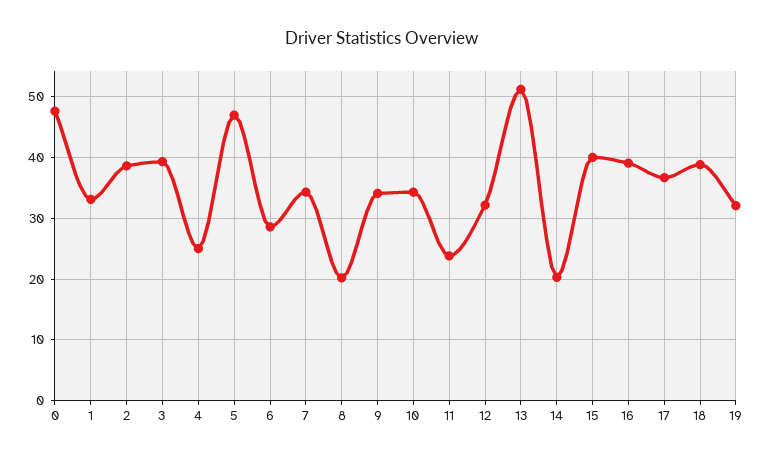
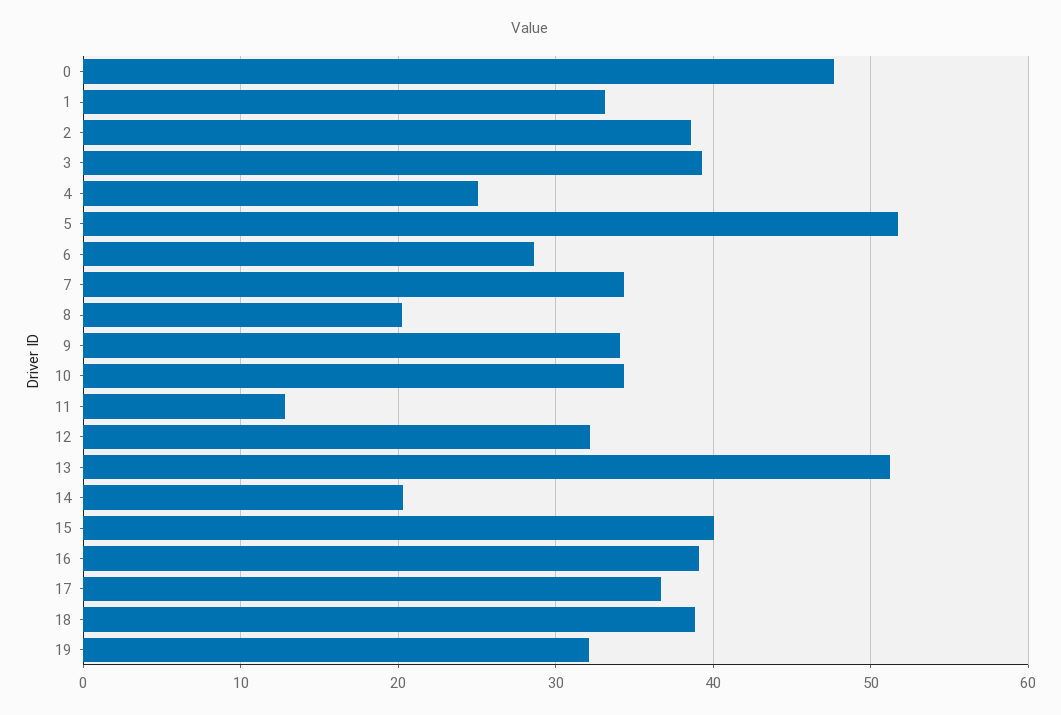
5: 47 -> 52
11: 24 -> 13

